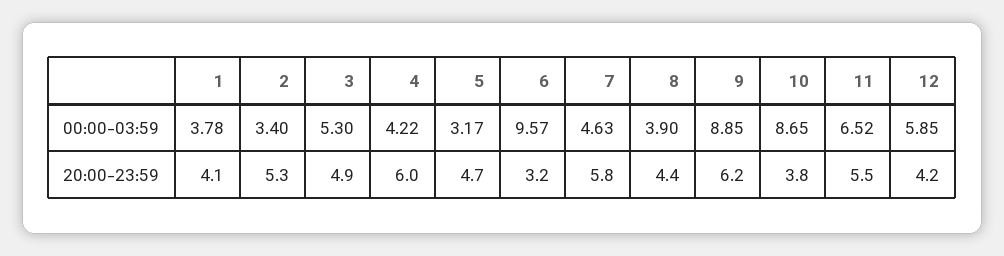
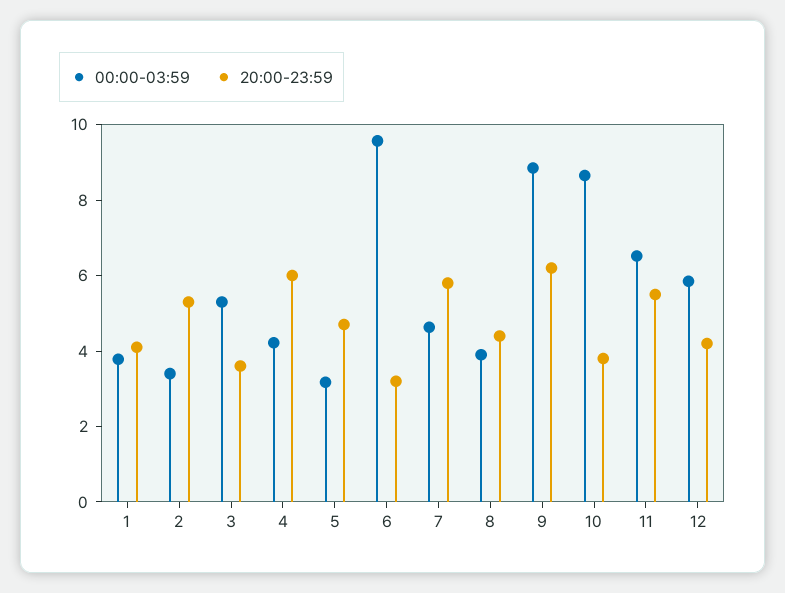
20:00-23:59, 3: 4.9 -> 3.5

